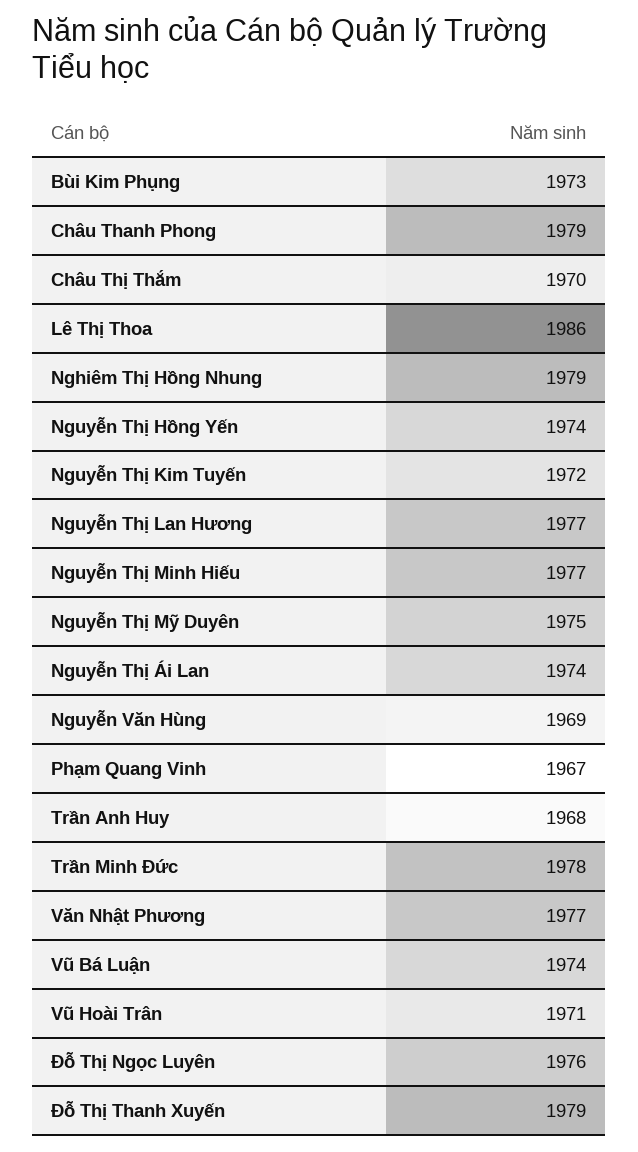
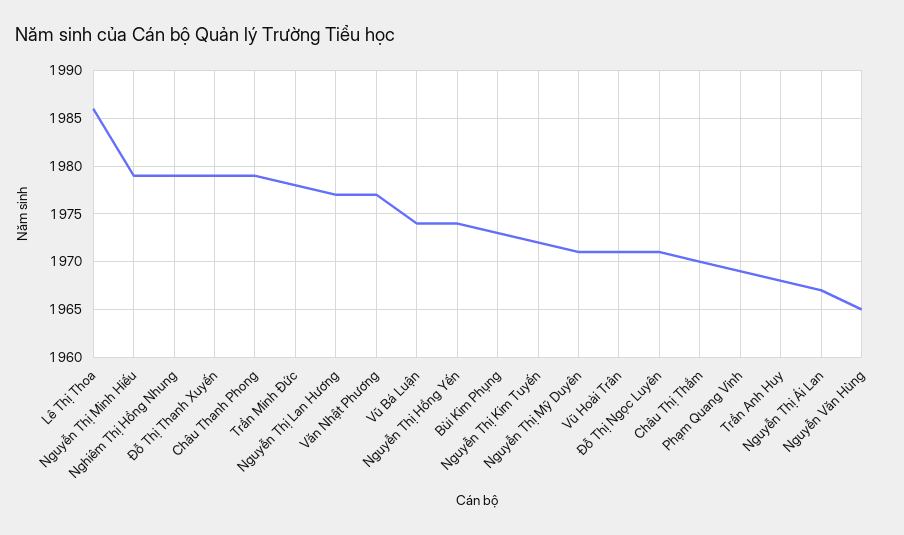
Nguyễn Thị Minh Hiếu: 1977 -> 1979
Nguyễn Thị Mỹ Duyên: 1975 -> 1971
Nguyễn Thị Ái Lan: 1974 -> 1967
Nguyễn Văn Hùng: 1969 -> 1965
Phạm Quang Vinh: 1967 -> 1969
Đỗ Thị Ngọc Luyên: 1976 -> 1971

